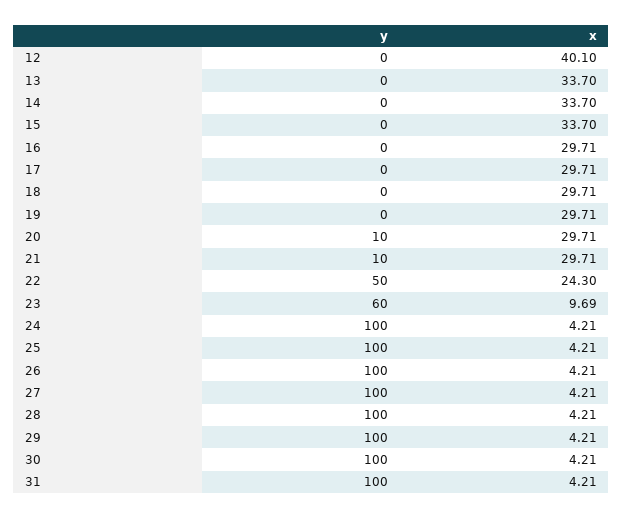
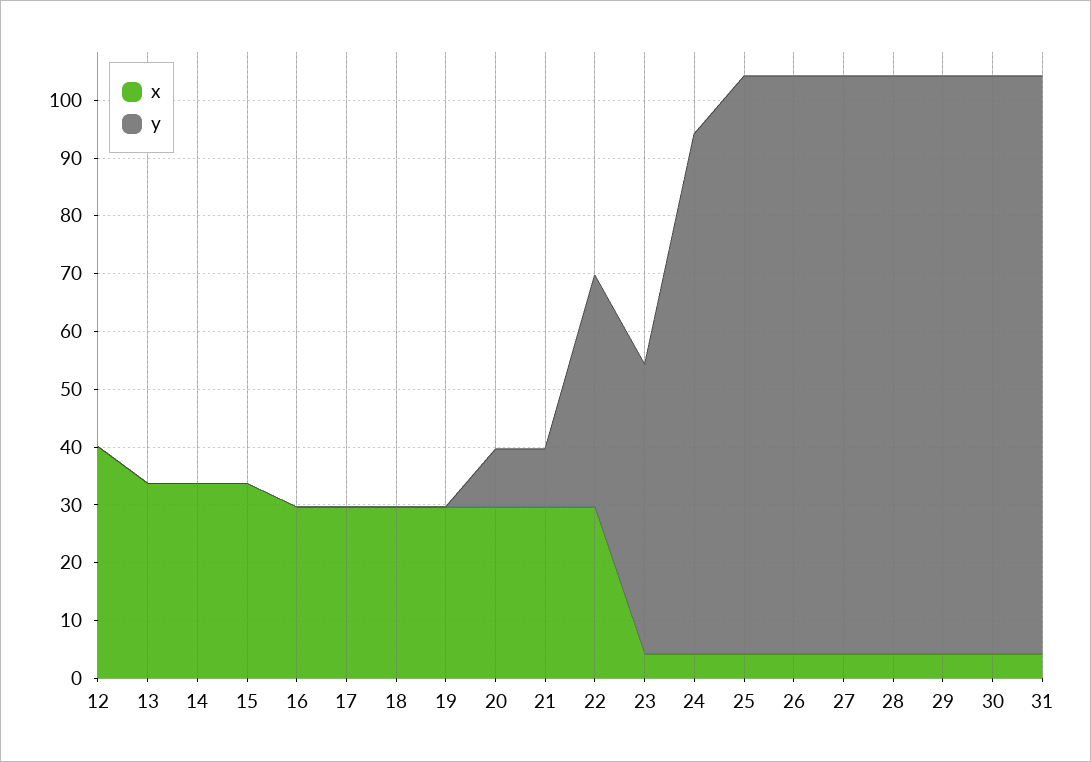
y, 22: 50 -> 40
x, 22: 24.3 -> 30
y, 23: 60 -> 50
x, 23: 9.69 -> 4
y, 24: 100 -> 90

